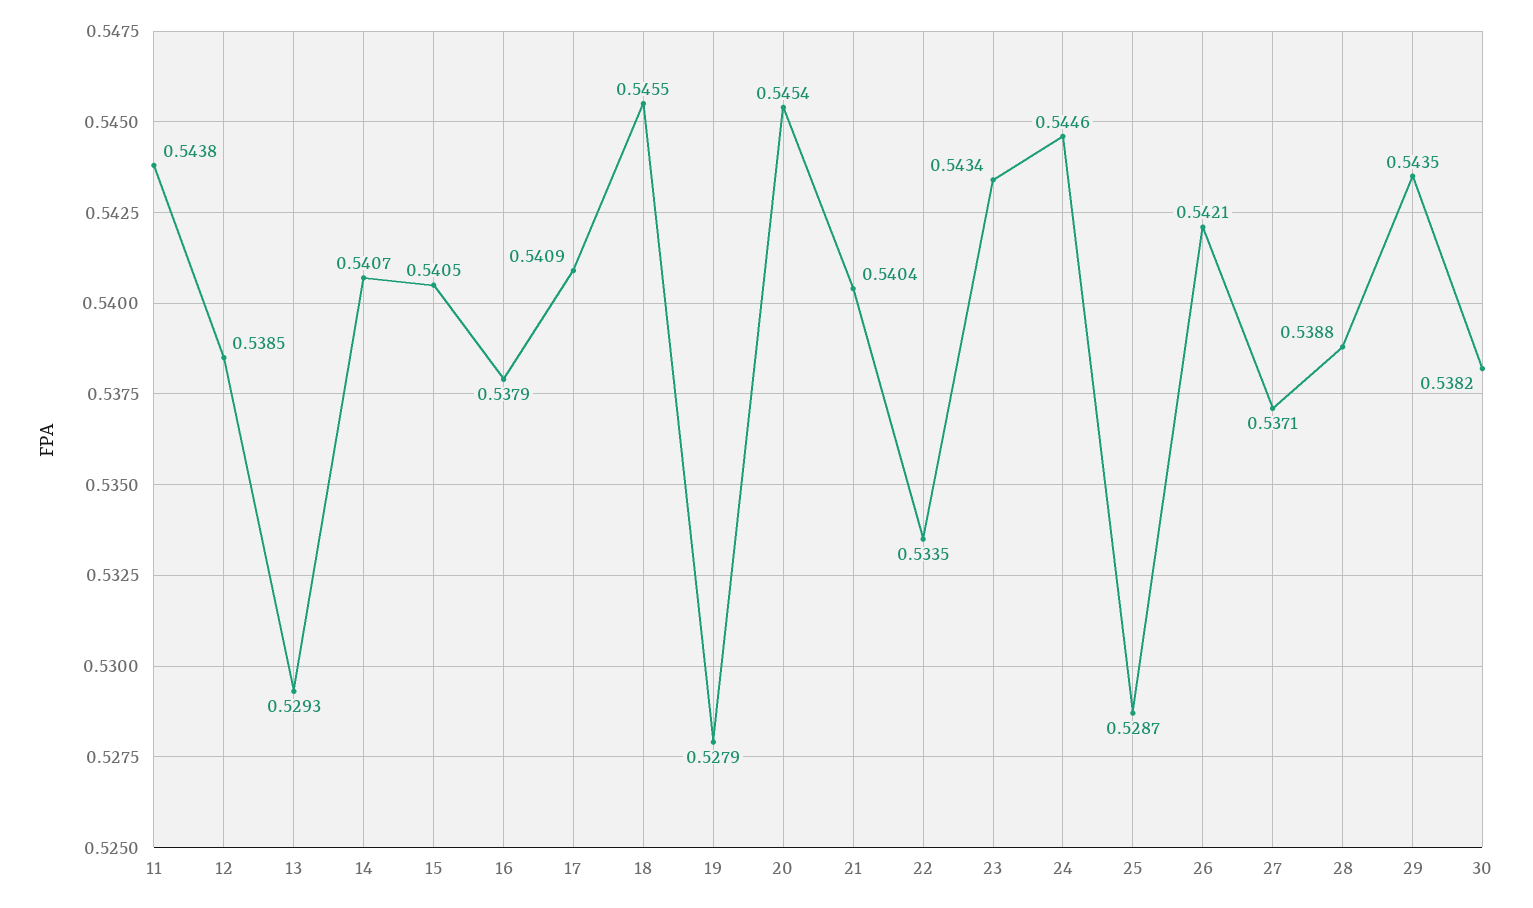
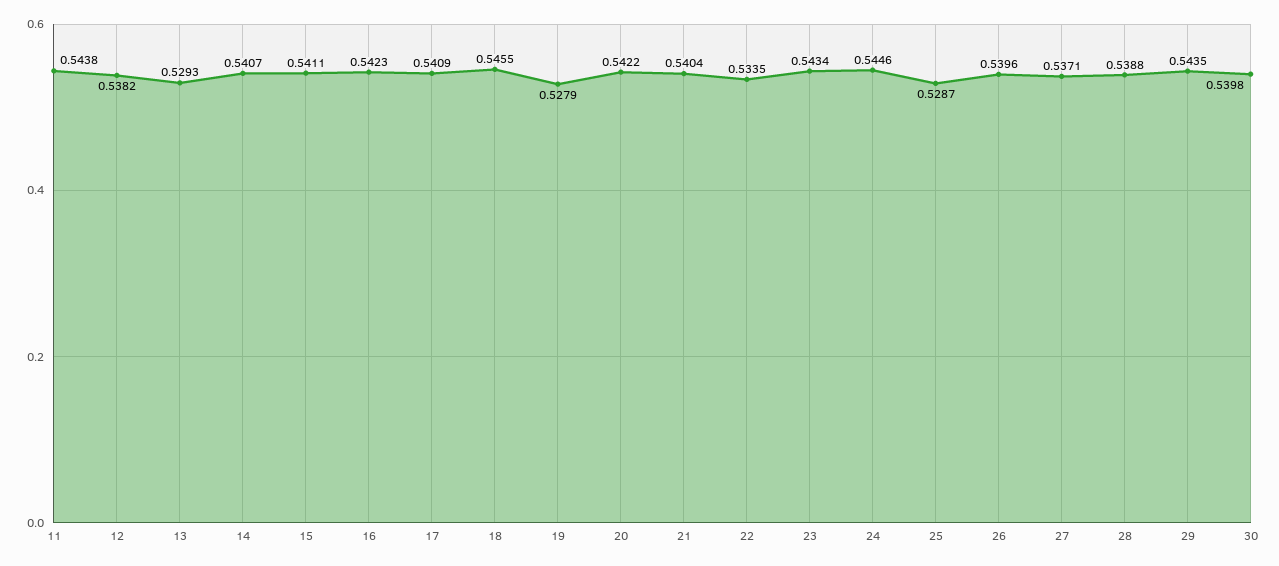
12: 0.5385 -> 0.5382
15: 0.5405 -> 0.5411
16: 0.5379 -> 0.5423
20: 0.5454 -> 0.5422
26: 0.5421 -> 0.5396
30: 0.5382 -> 0.5398

